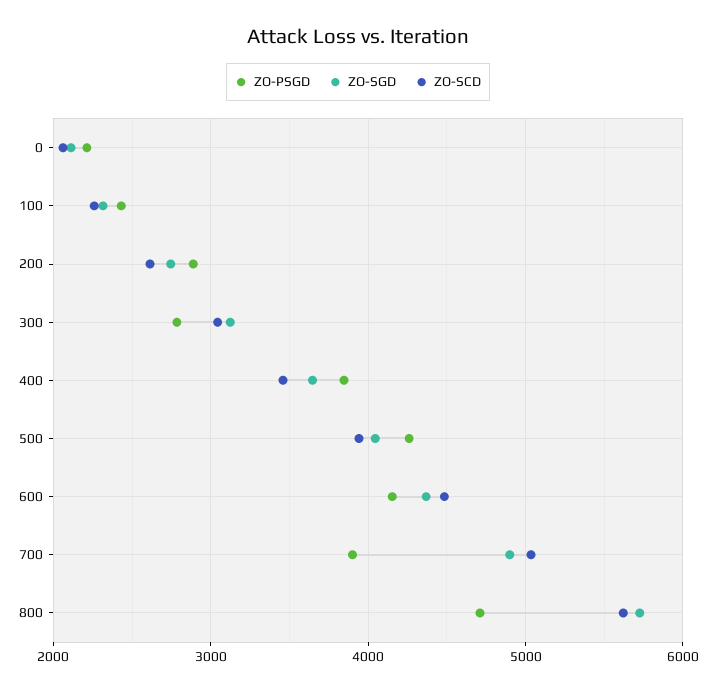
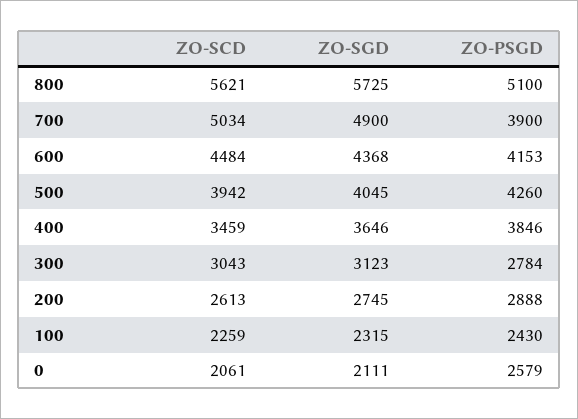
ZO-PSGD, 0: 2200 -> 2579
ZO-PSGD, 800: 4700 -> 5100

